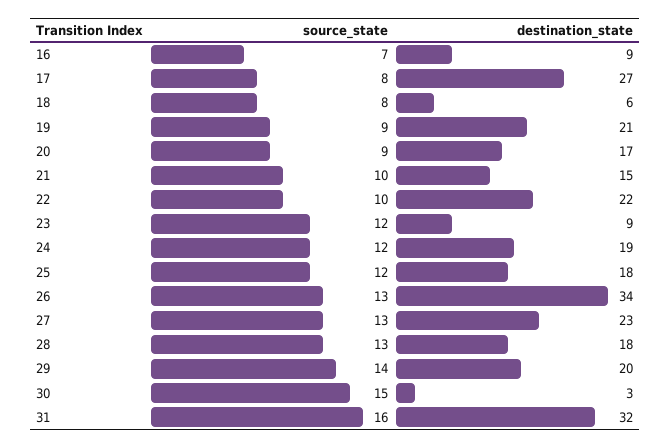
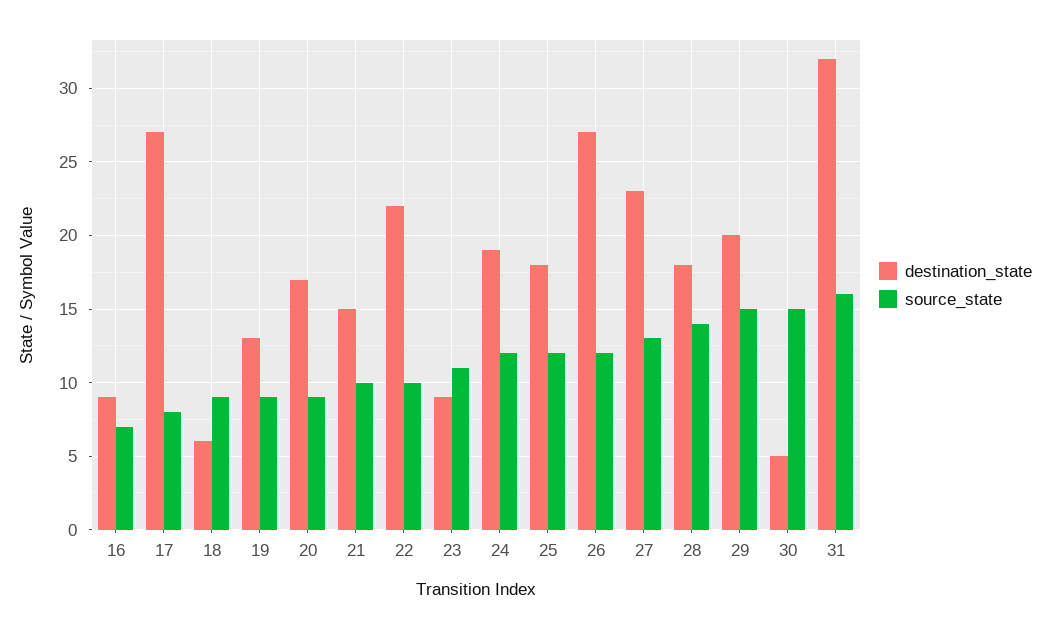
source_state, 18: 8 -> 9
destination_state, 19: 21 -> 13
source_state, 23: 12 -> 11
source_state, 26: 13 -> 12
destination_state, 26: 34 -> 27
source_state, 28: 13 -> 14
source_state, 29: 14 -> 15
destination_state, 30: 3 -> 5

